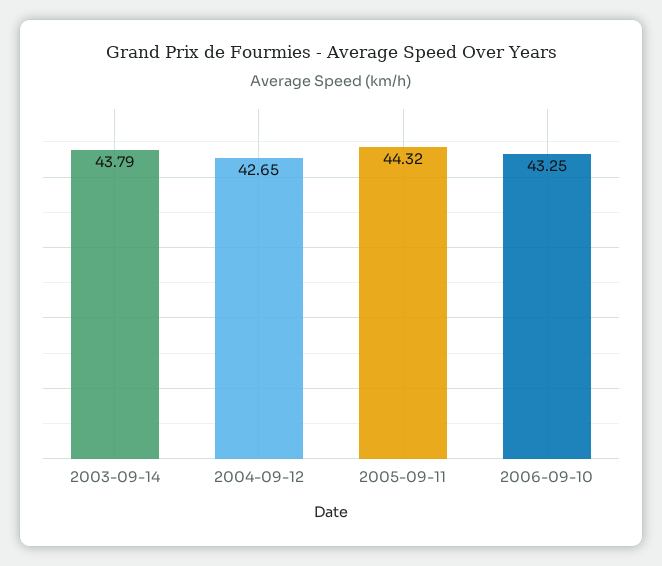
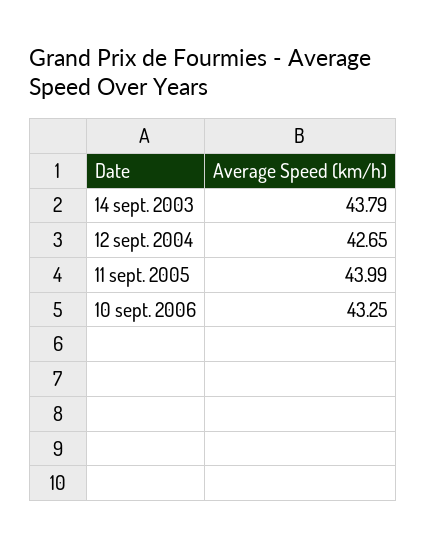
2005-09-11: 44.32 -> 43.99

